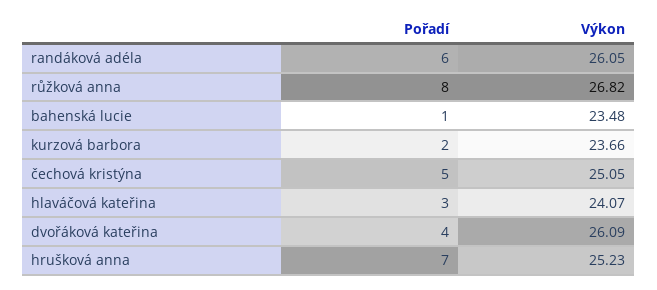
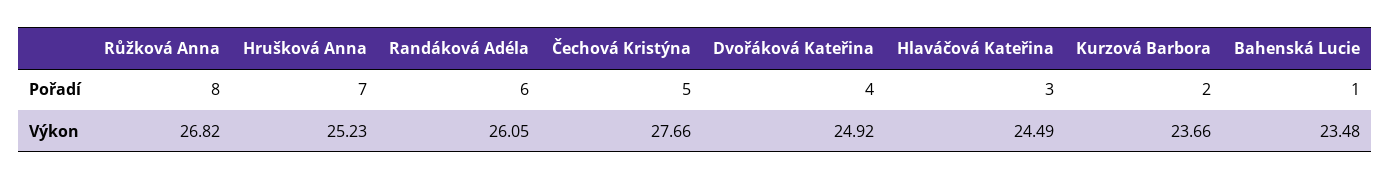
Výkon, čechová kristýna: 25.05 -> 27.66
Výkon, hlaváčová kateřina: 24.07 -> 24.49
Výkon, dvořáková kateřina: 26.09 -> 24.92

